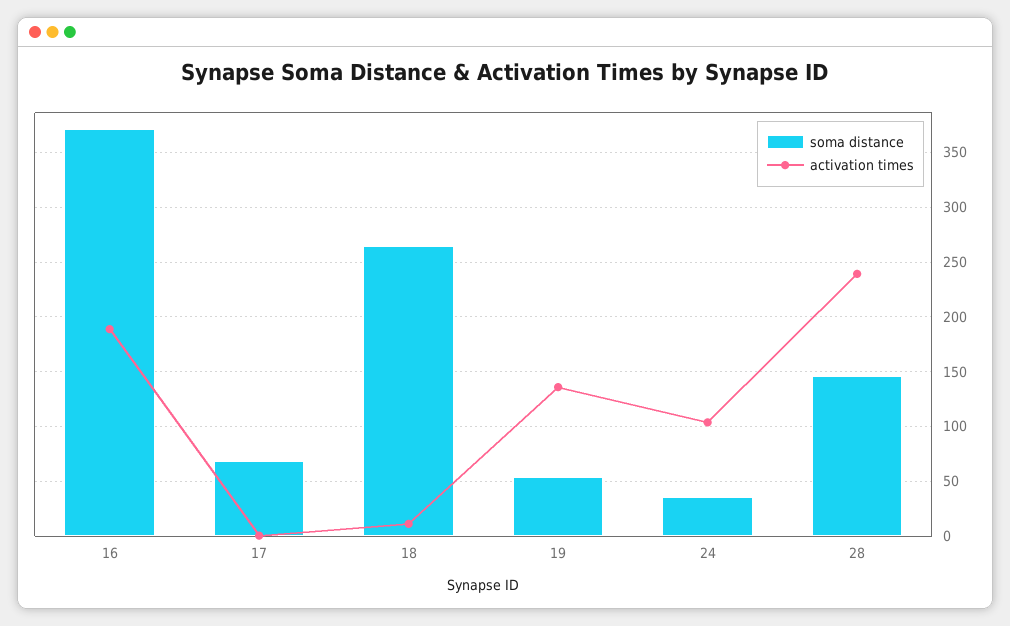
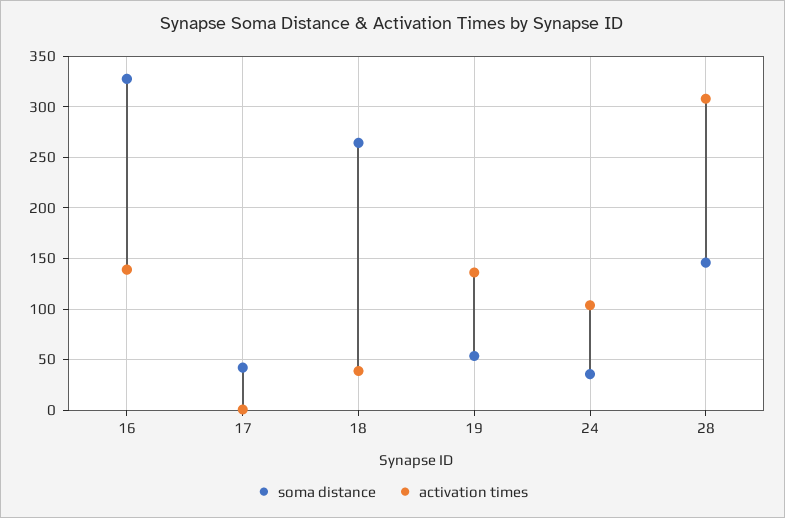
soma distance, 16: 370 -> 330
activation times, 16: 190 -> 140
soma distance, 17: 70 -> 40
activation times, 18: 10 -> 40
activation times, 28: 240 -> 310

